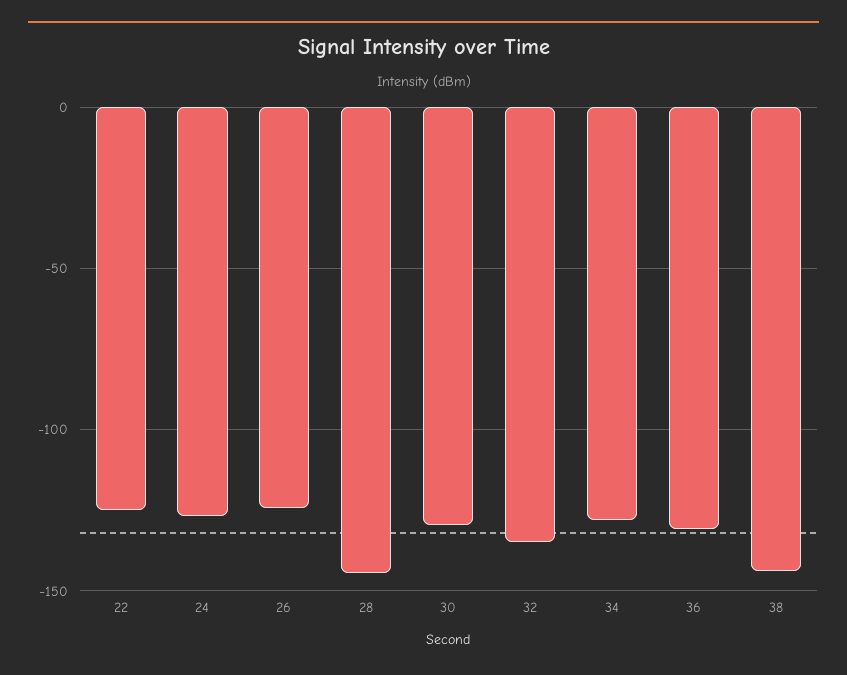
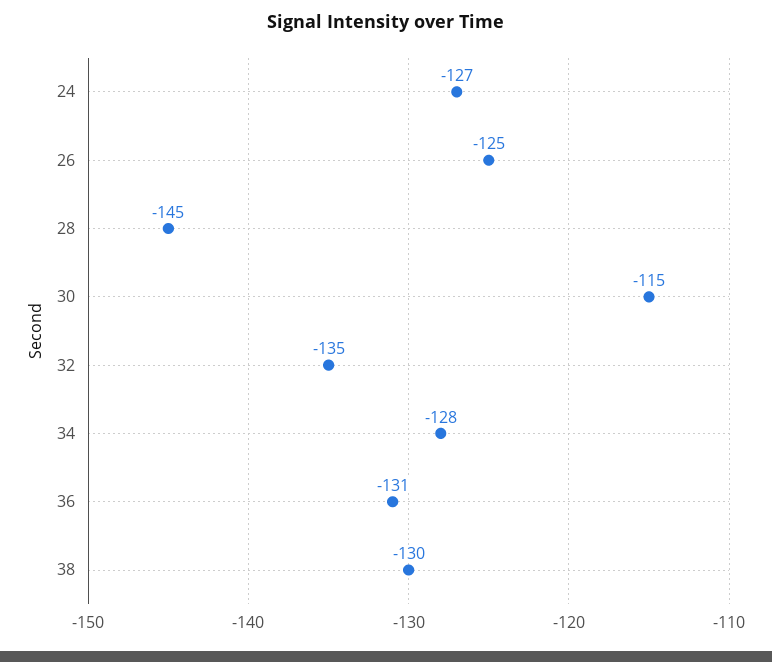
22: -125 -> none
30: -130 -> -115
38: -145 -> -130

